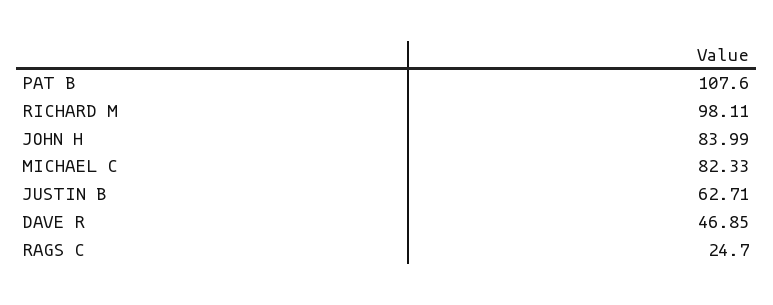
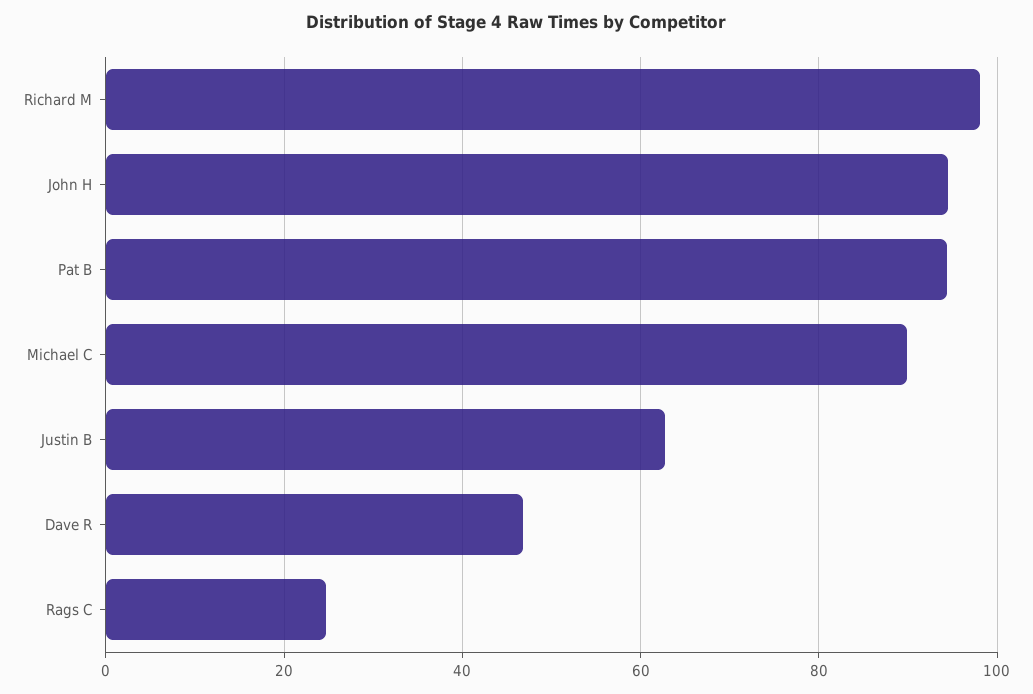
PAT B: 107.6 -> 94
JOHN H: 83.99 -> 94
MICHAEL C: 82.33 -> 90

